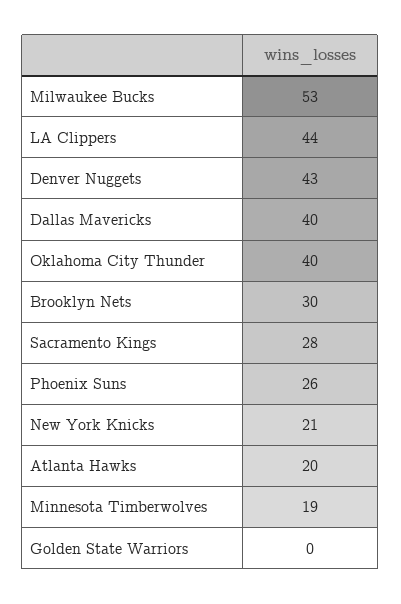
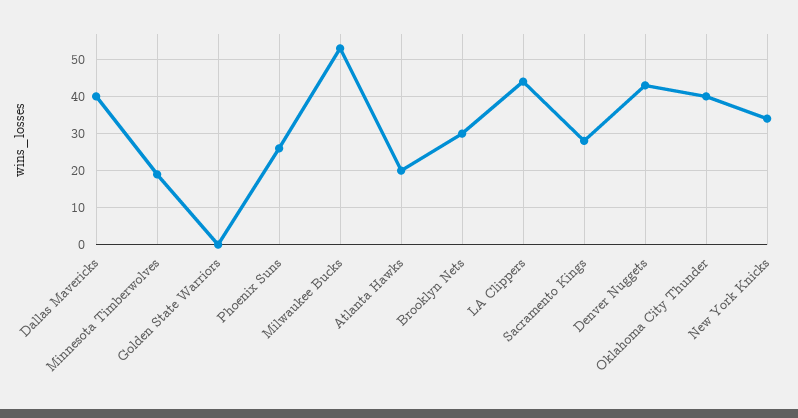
New York Knicks: 21 -> 35

